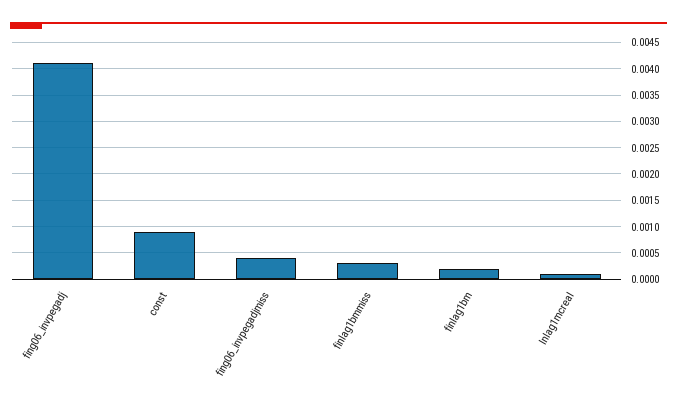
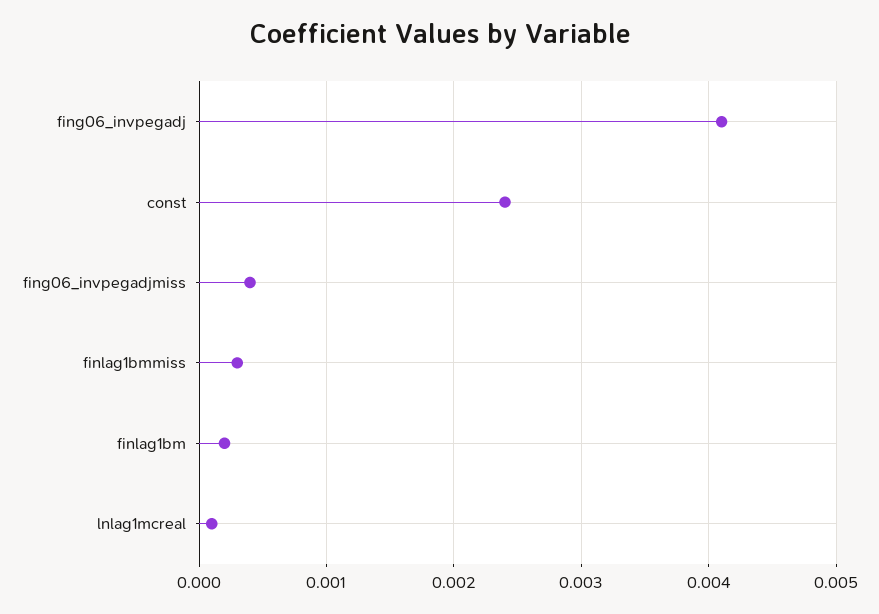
const: 0.001 -> 0.0024

